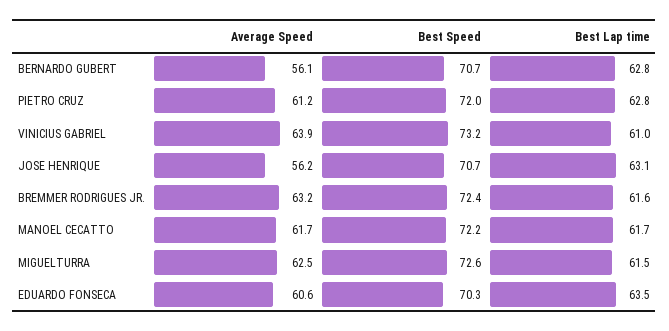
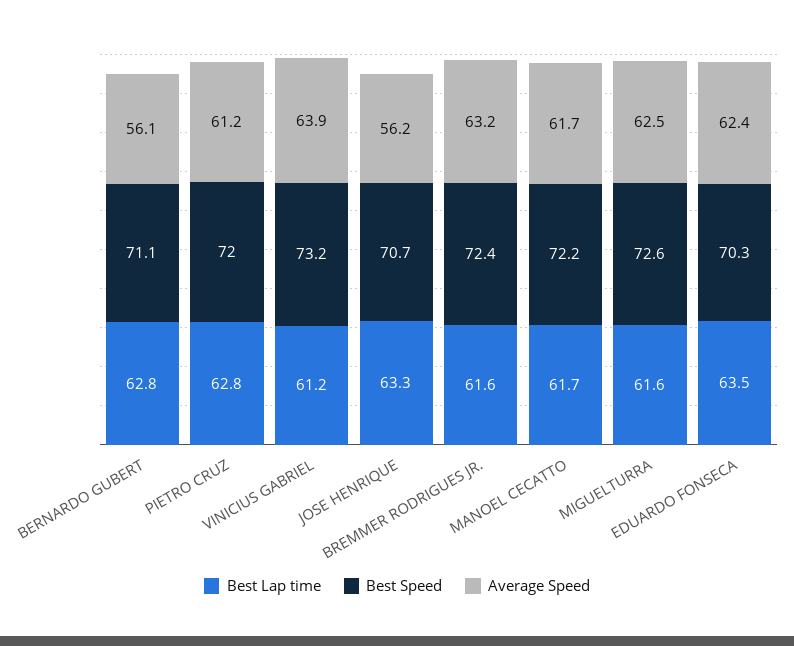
Best Speed, BERNARDO GUBERT: 70.7 -> 71.1
Best Lap time, VINICIUS GABRIEL: 61 -> 61.2
Best Lap time, JOSE HENRIQUE: 63.1 -> 63.3
Best Lap time, MIGUELTURRA: 61.5 -> 61.6
Average Speed, EDUARDO FONSECA: 60.6 -> 62.4

